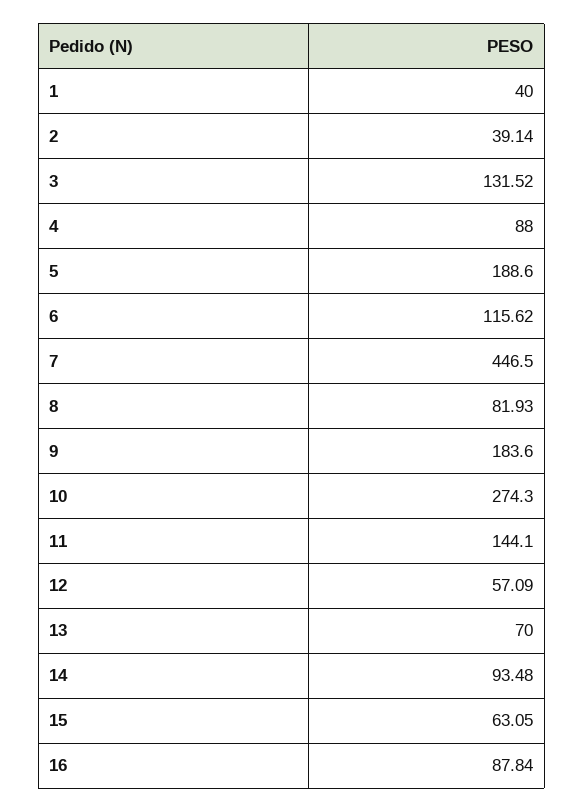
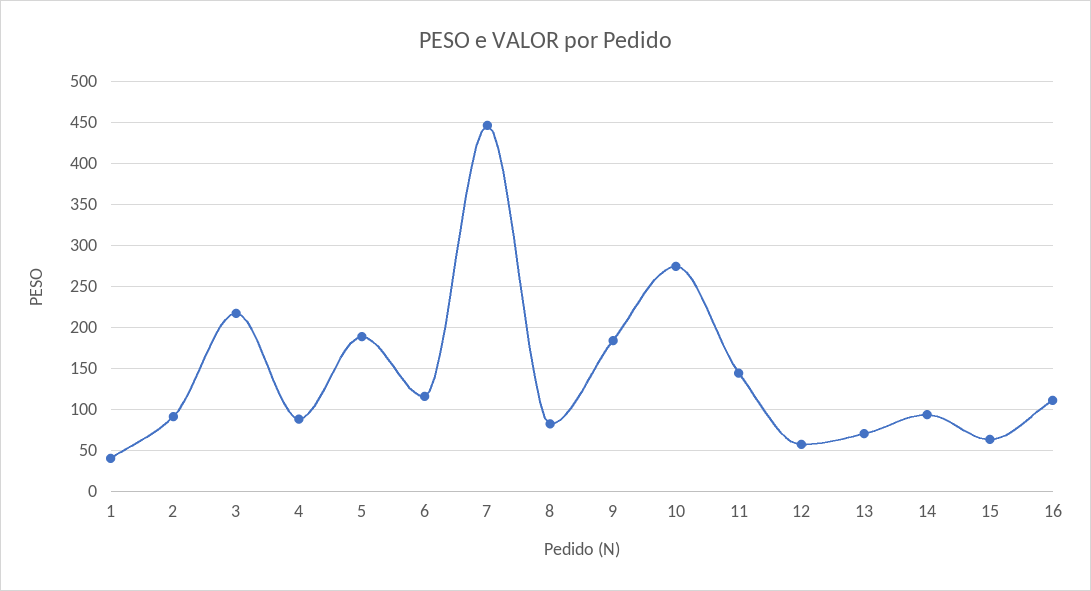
2: 39.14 -> 90
3: 131.52 -> 220
16: 87.84 -> 110

